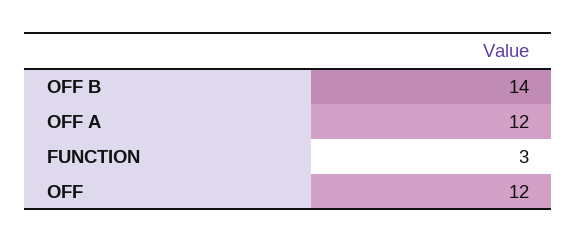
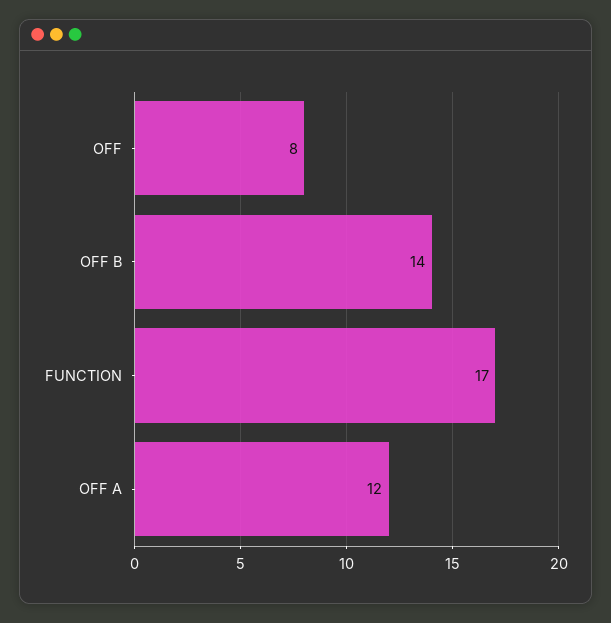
FUNCTION: 3 -> 17
OFF: 12 -> 8

